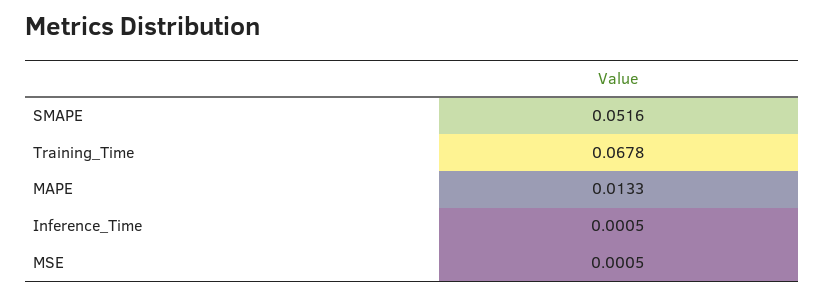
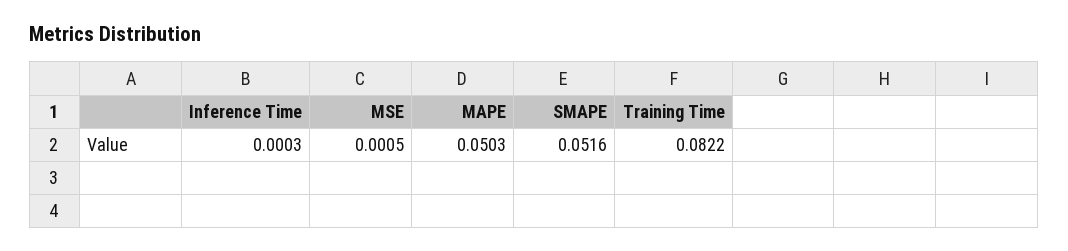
Training_Time: 0.0678 -> 0.0822
MAPE: 0.0133 -> 0.0503
Inference_Time: 0.0005 -> 0.0003

